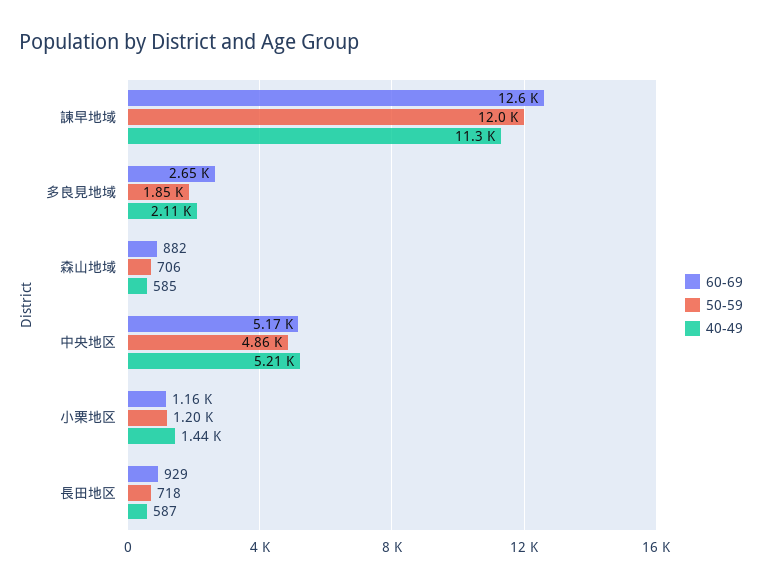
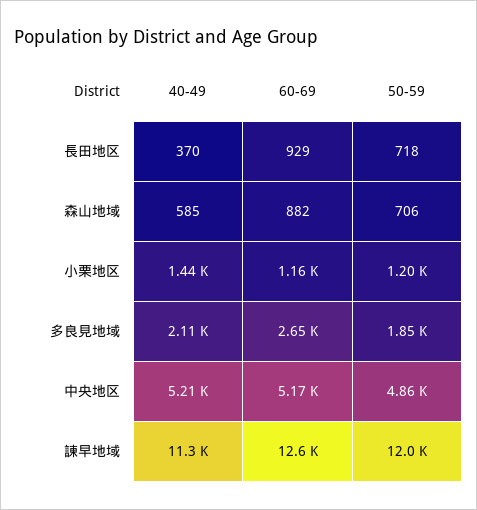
40-49, 長田地区: 587 -> 370

